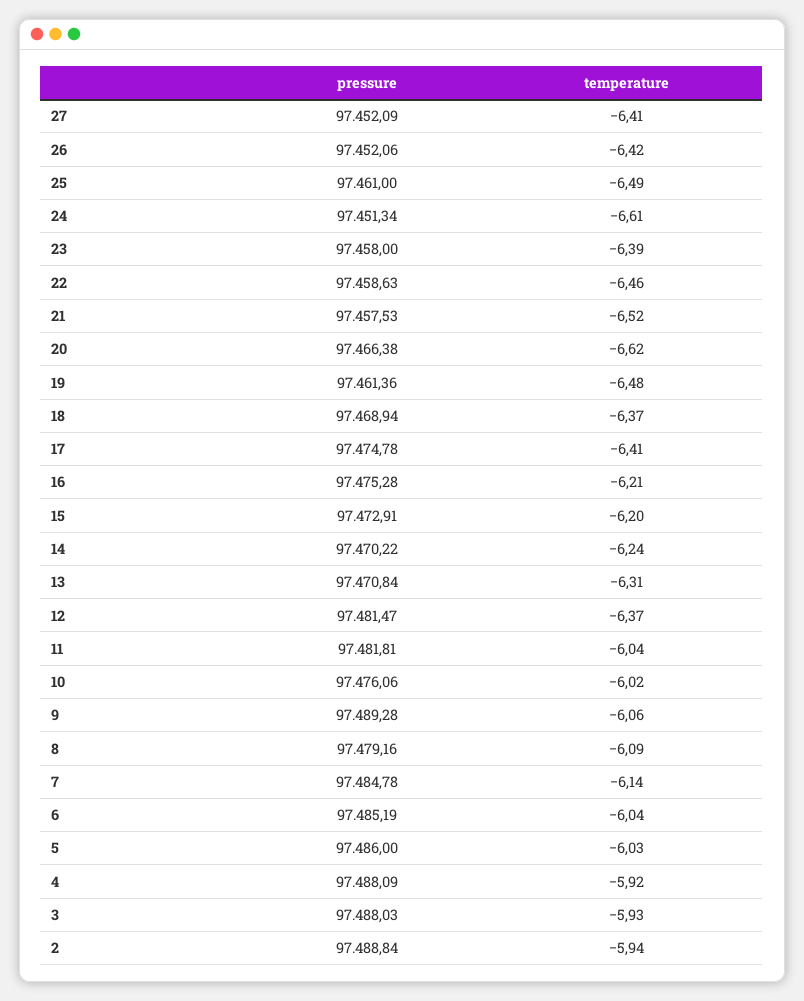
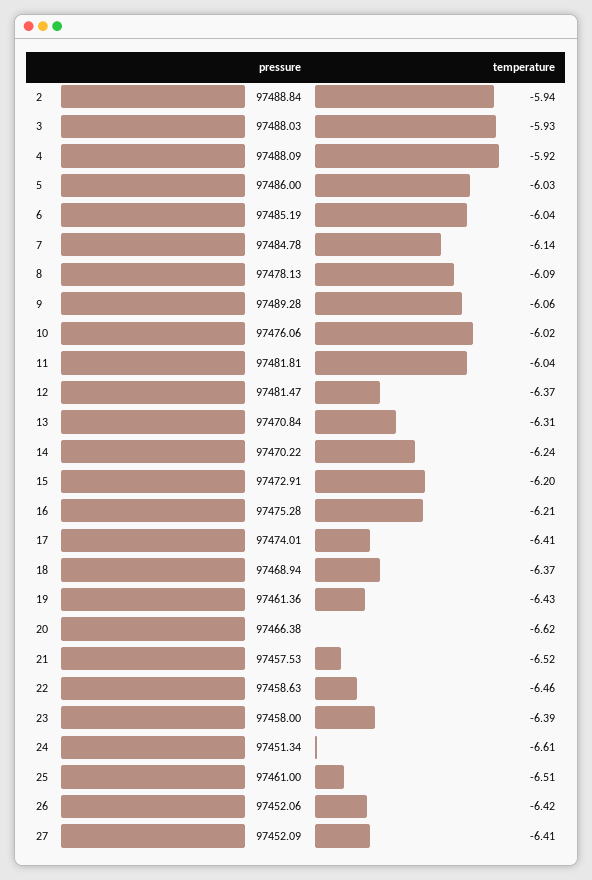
temperature, 25: -6.49 -> -6.51
temperature, 19: -6.48 -> -6.43
pressure, 17: 97474.78 -> 97474.01
pressure, 8: 97479.16 -> 97478.13

